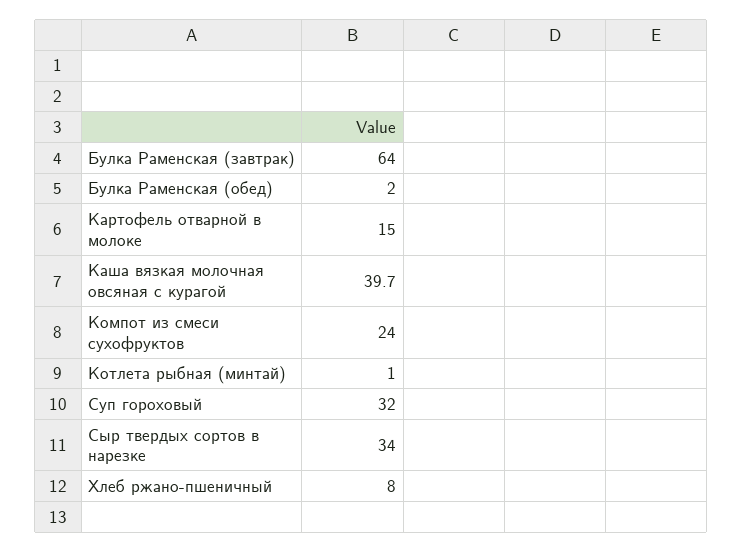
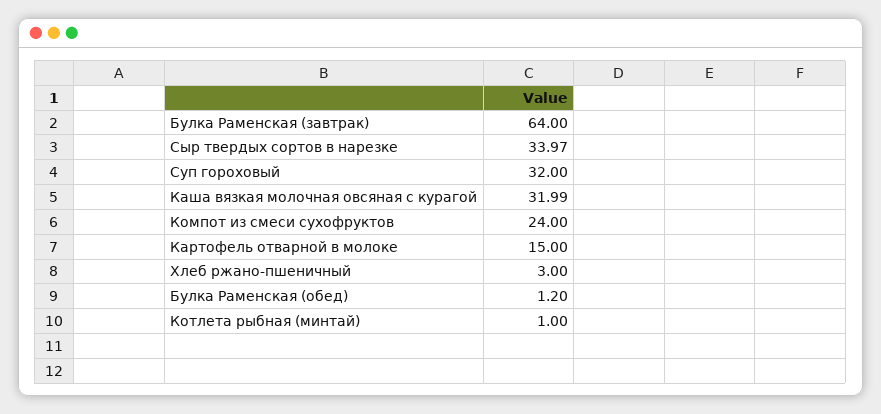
Булка Раменская (обед): 2 -> 1.2
Каша вязкая молочная овсяная с курагой: 39.7 -> 31.99
Хлеб ржано-пшеничный: 8 -> 3

